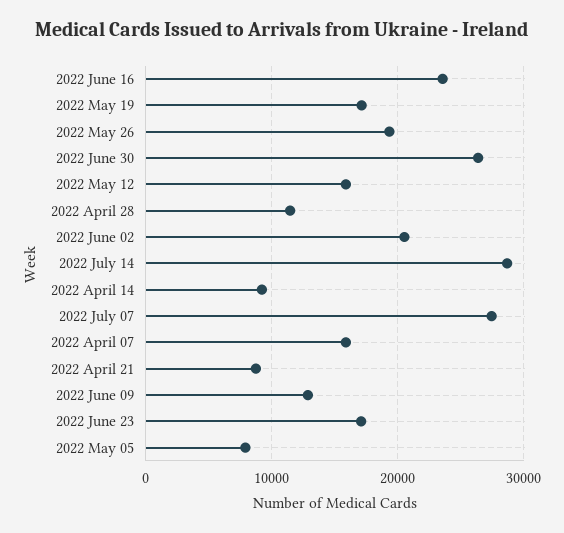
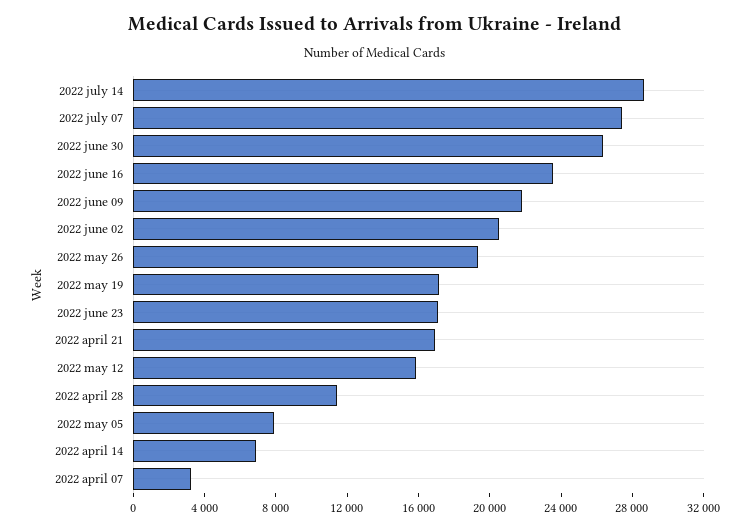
2022 April 14: 9000 -> 7000
2022 April 07: 16000 -> 3000
2022 April 21: 9000 -> 17000
2022 June 09: 13000 -> 22000

